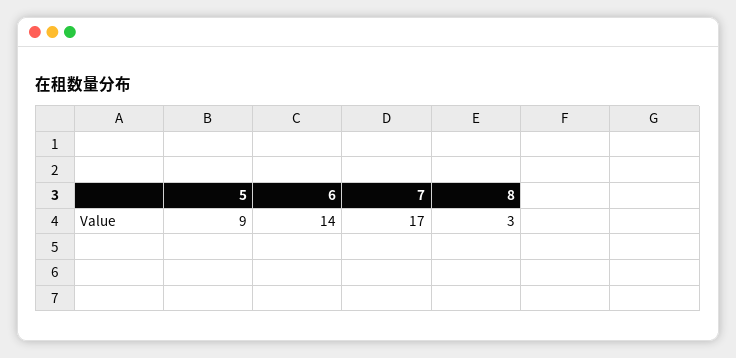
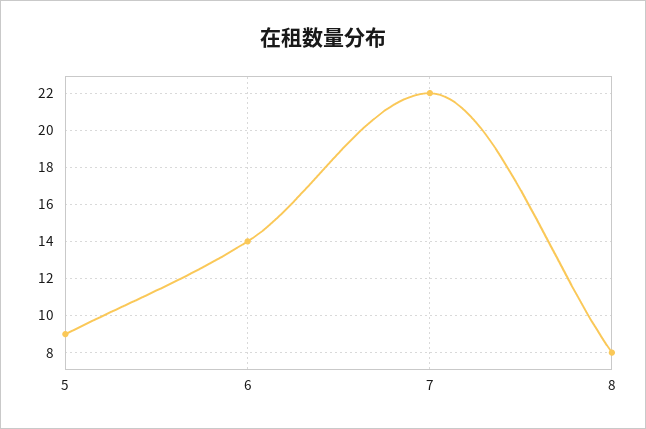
7: 17 -> 22
8: 3 -> 8

